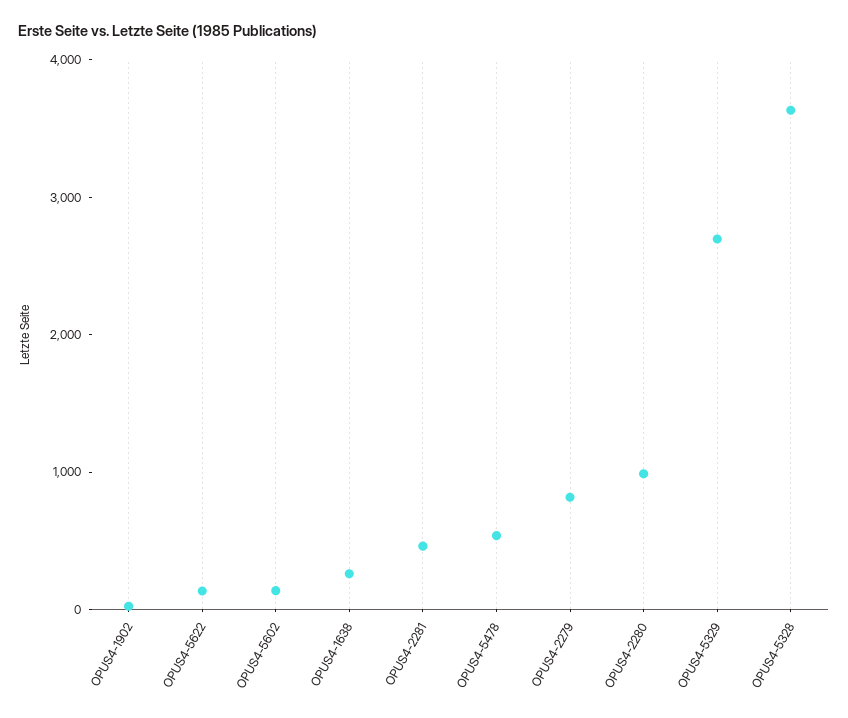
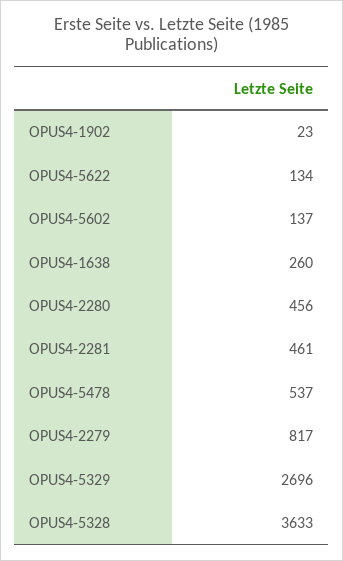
OPUS4-2280: 1000 -> 456

